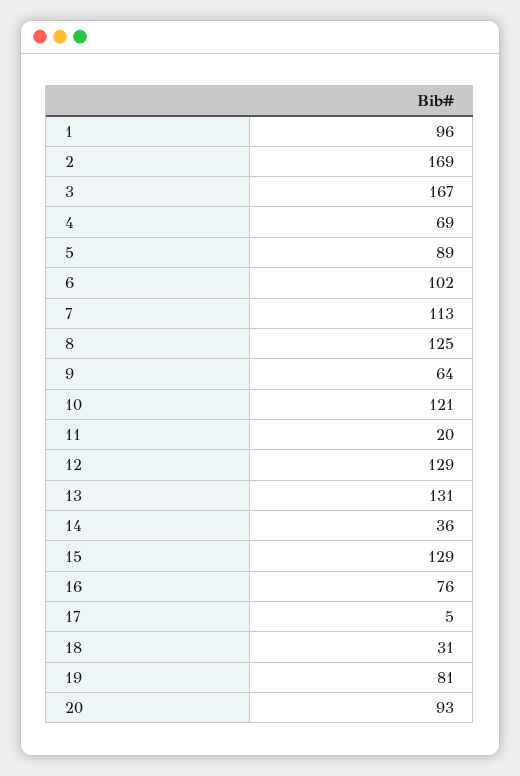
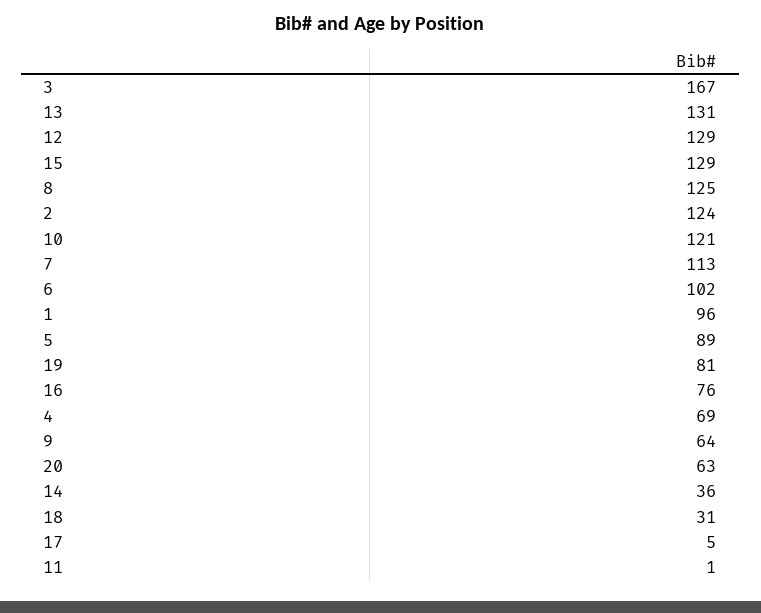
2: 169 -> 124
11: 20 -> 1
20: 93 -> 63

